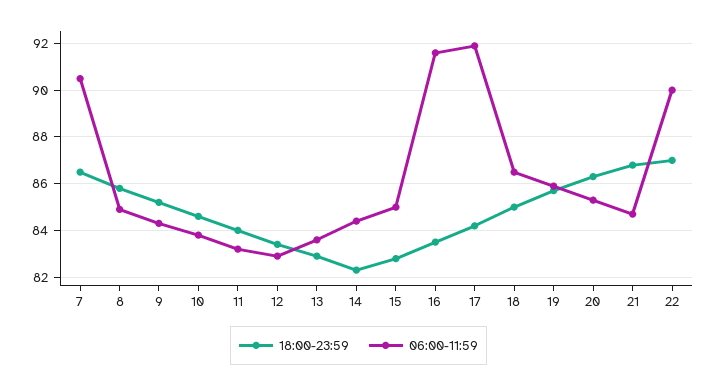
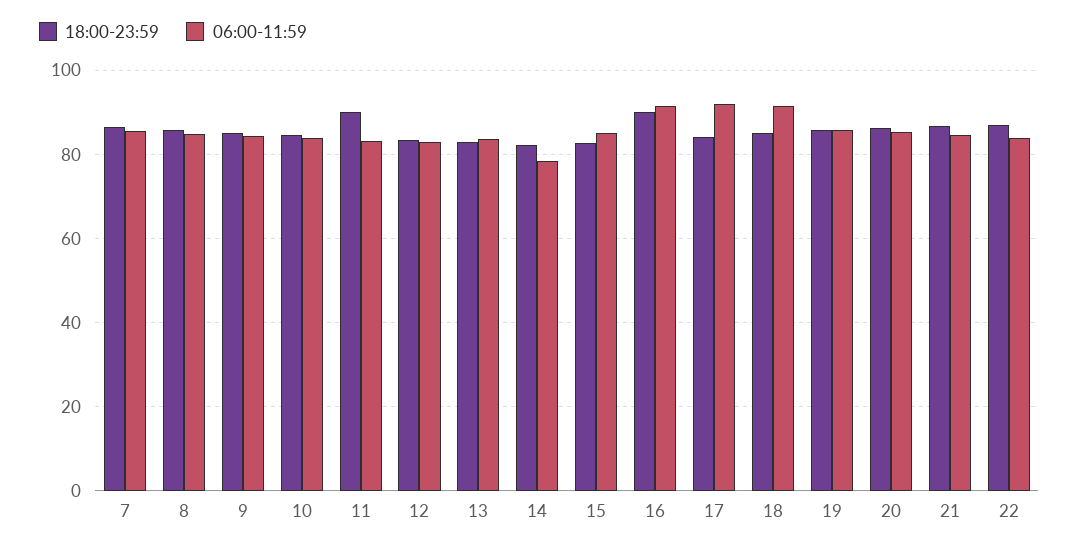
06:00-11:59, 7: 90.5 -> 86
18:00-23:59, 11: 84 -> 90
06:00-11:59, 14: 84.5 -> 78
18:00-23:59, 16: 83.5 -> 90
06:00-11:59, 18: 86.5 -> 92
06:00-11:59, 22: 90 -> 84

